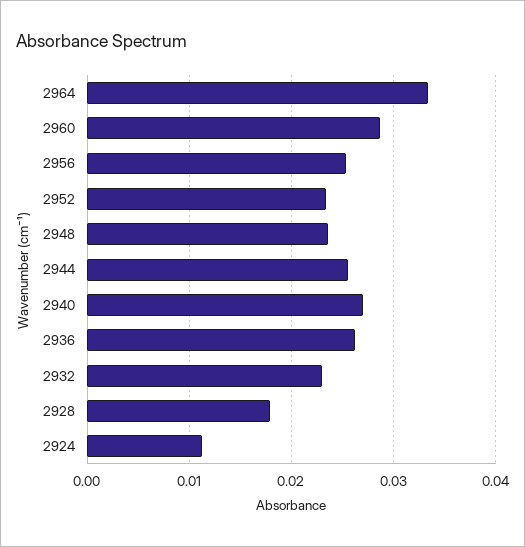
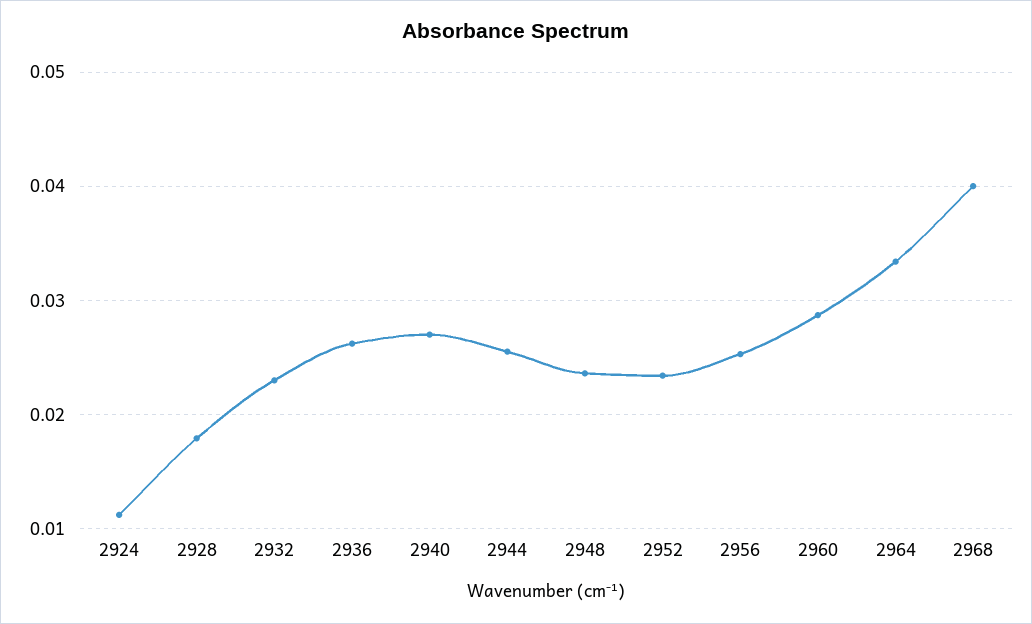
2968: none -> 0.04

